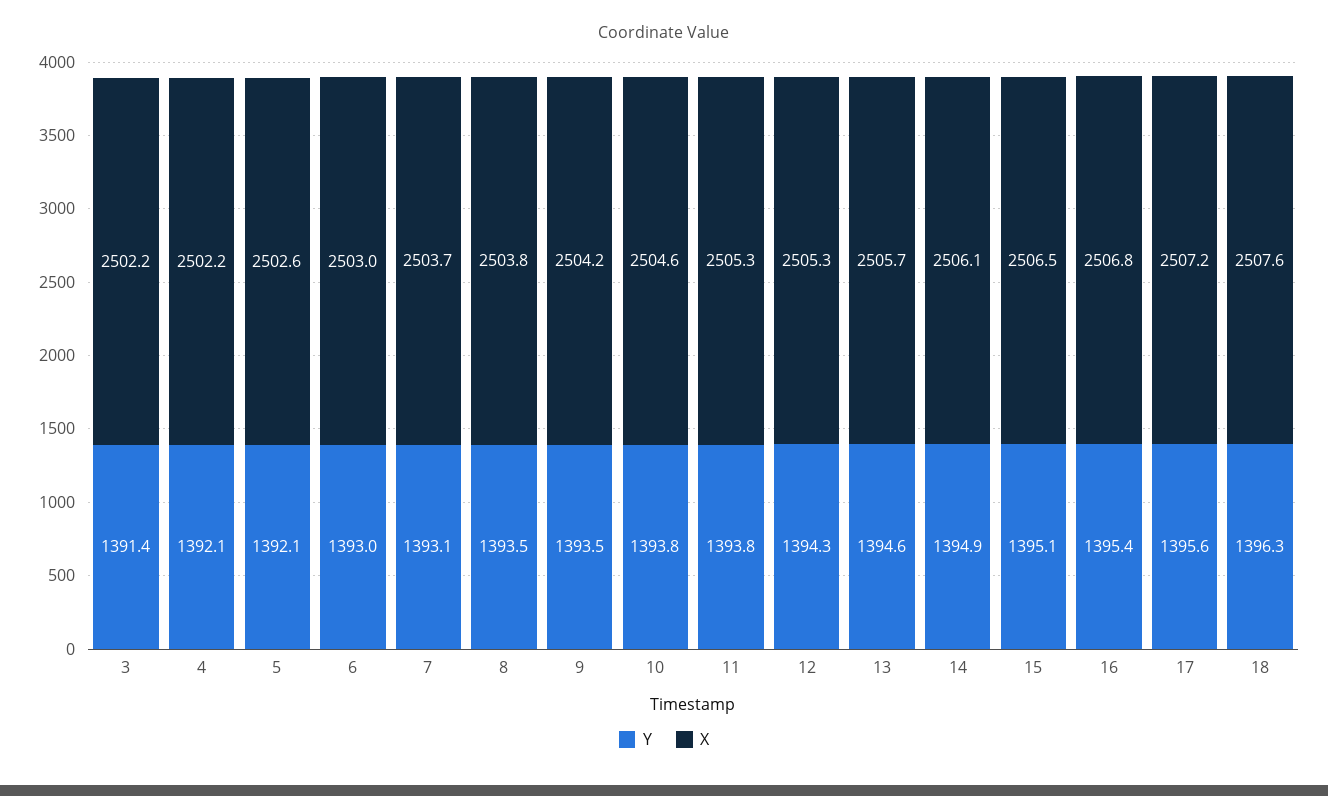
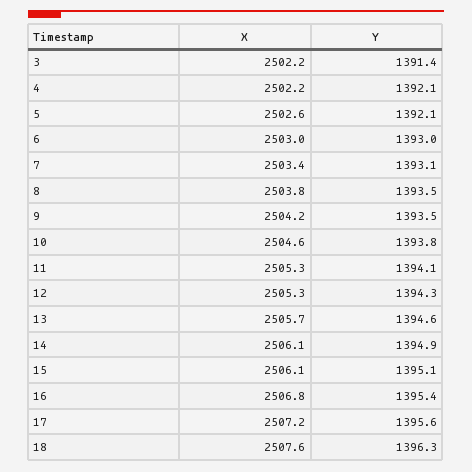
X, 7: 2503.7 -> 2503.4
Y, 11: 1393.8 -> 1394.1
X, 15: 2506.5 -> 2506.1

